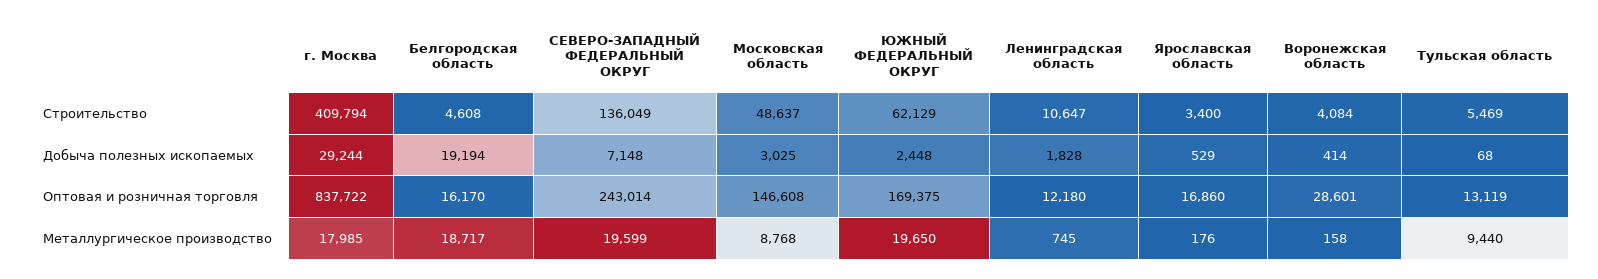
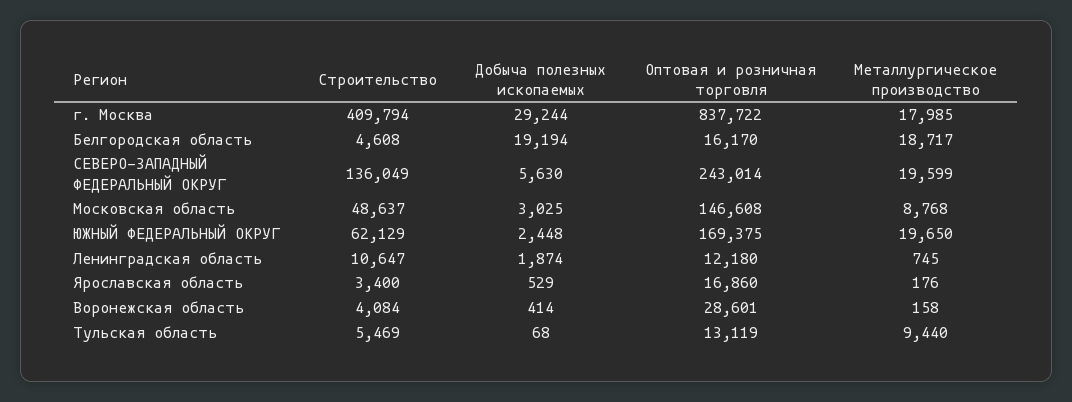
СЕВЕРО-ЗАПАДНЫЙ ФЕДЕРАЛЬНЫЙ ОКРУГ, Добыча полезных ископаемых: 7148 -> 5630
Ленинградская область, Добыча полезных ископаемых: 1828 -> 1874

